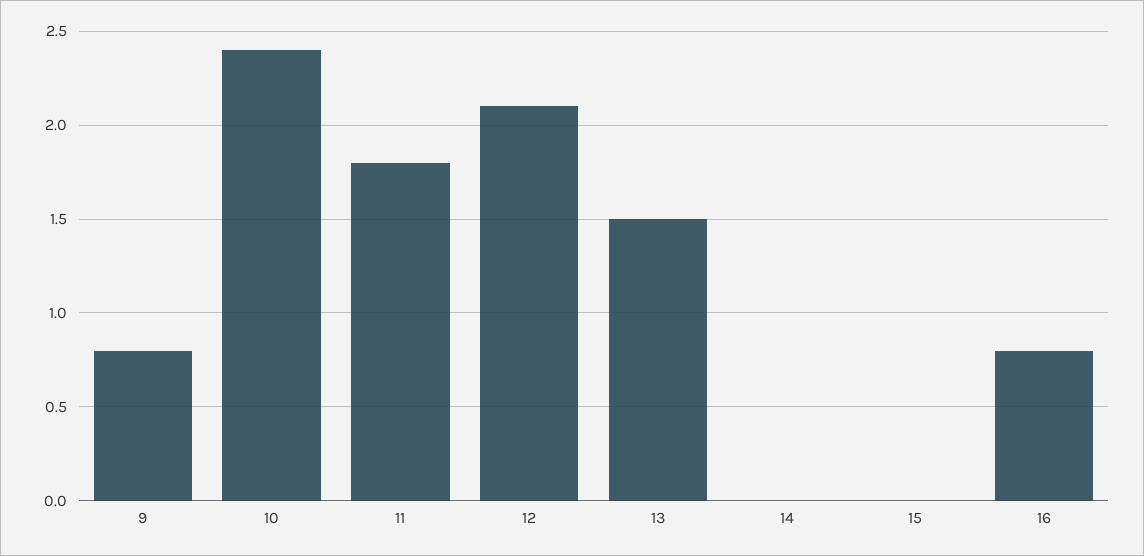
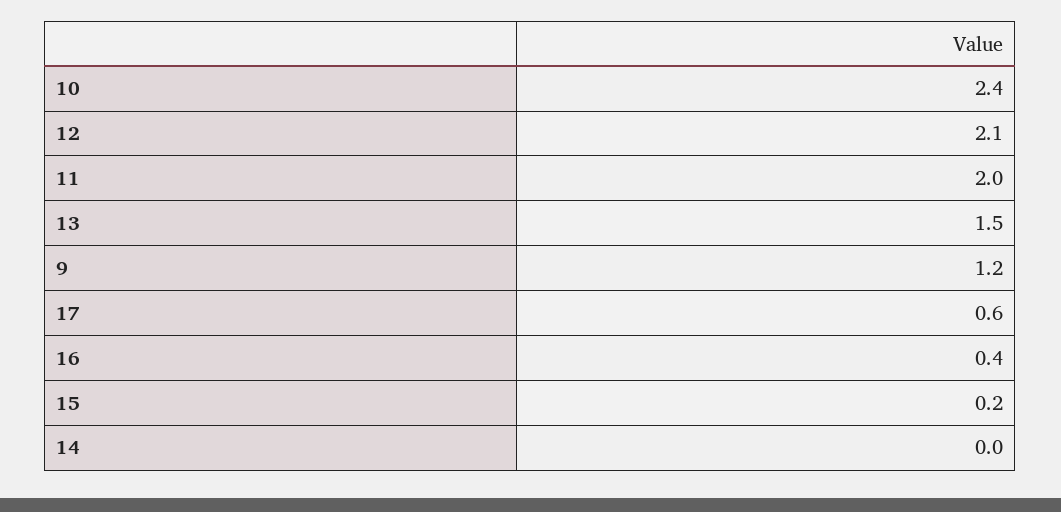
9: 0.8 -> 1.2
11: 1.8 -> 2
15: 0 -> 0.2
16: 0.8 -> 0.4
17: none -> 0.6

